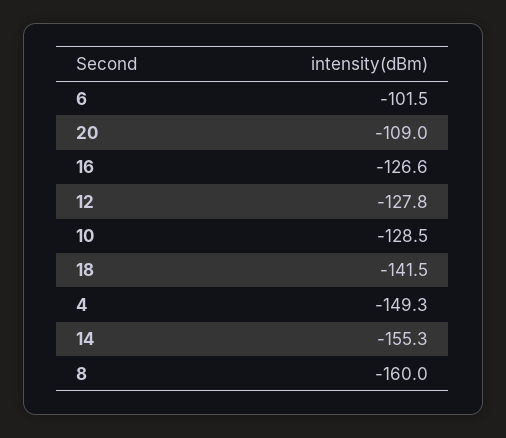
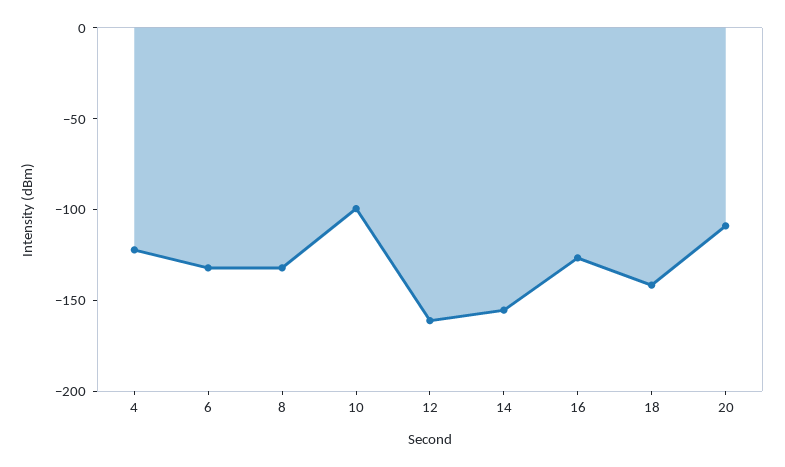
6: -101.5 -> -130
12: -127.8 -> -160
10: -128.5 -> -100
4: -149.3 -> -120
8: -160 -> -130

